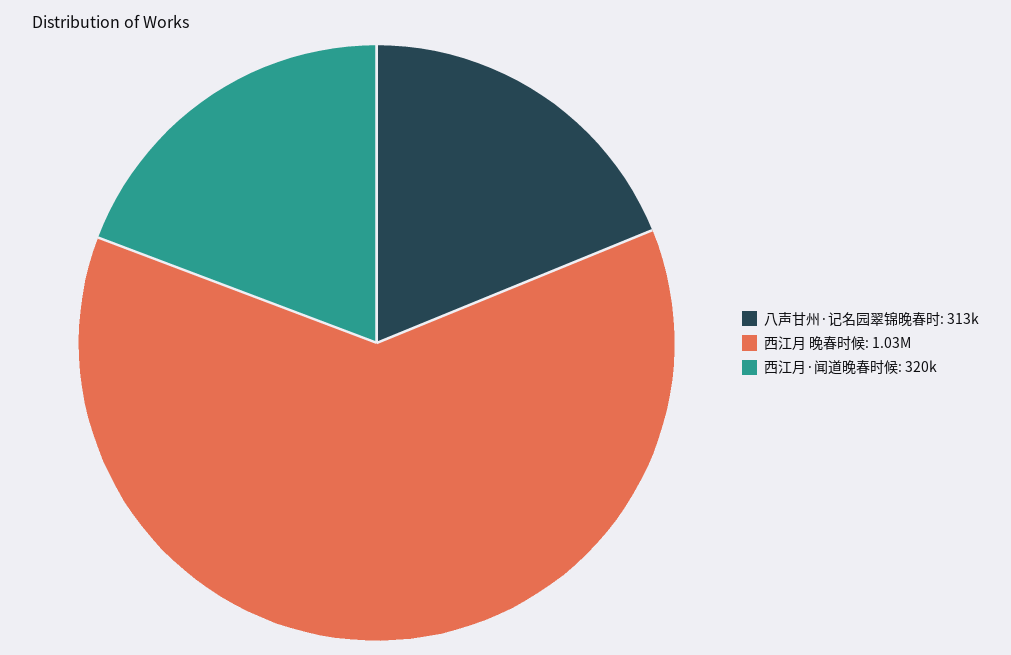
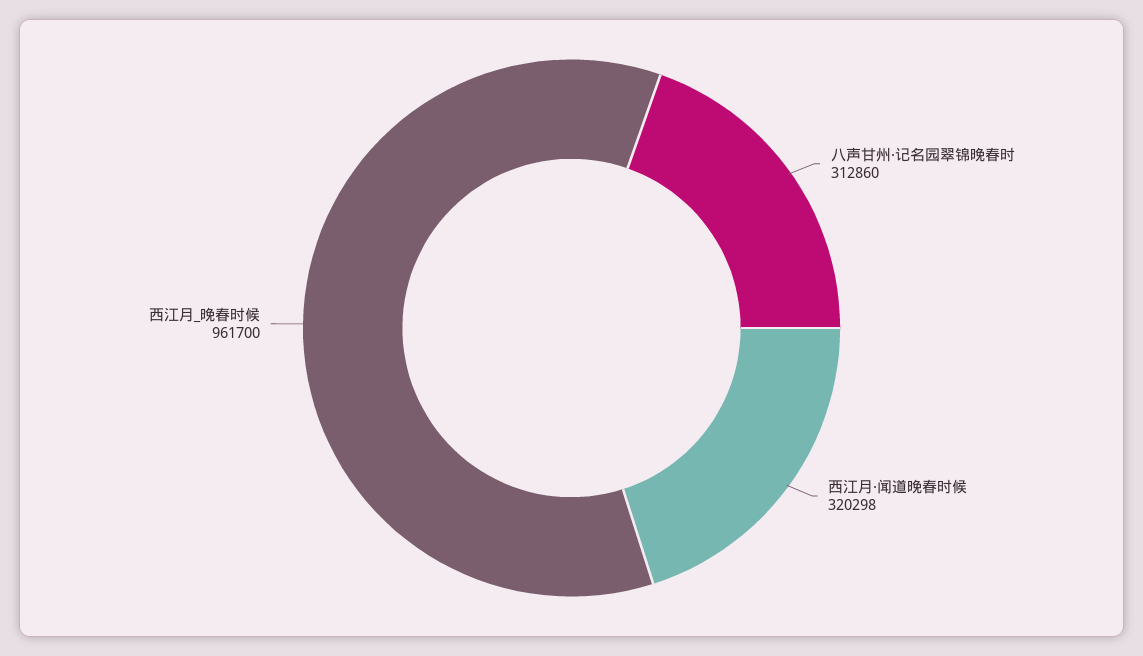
西江月 晚春时候: 1030000 -> 961700

